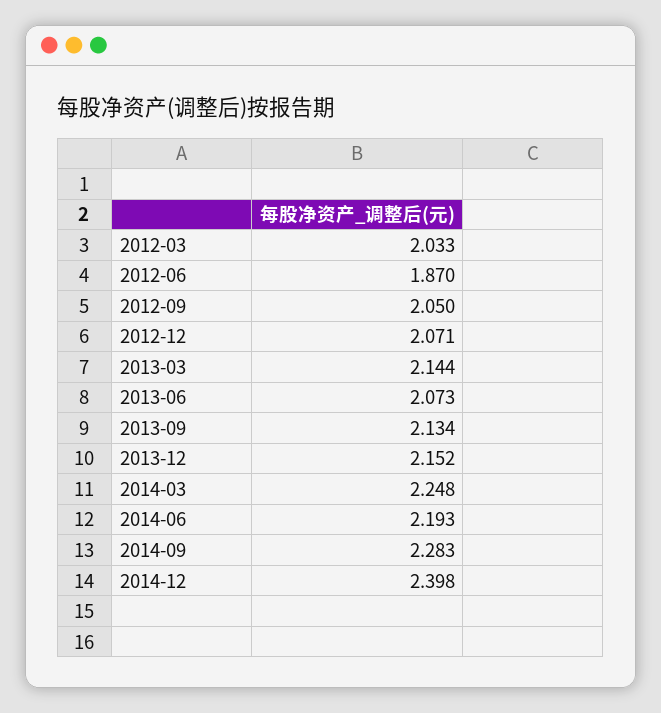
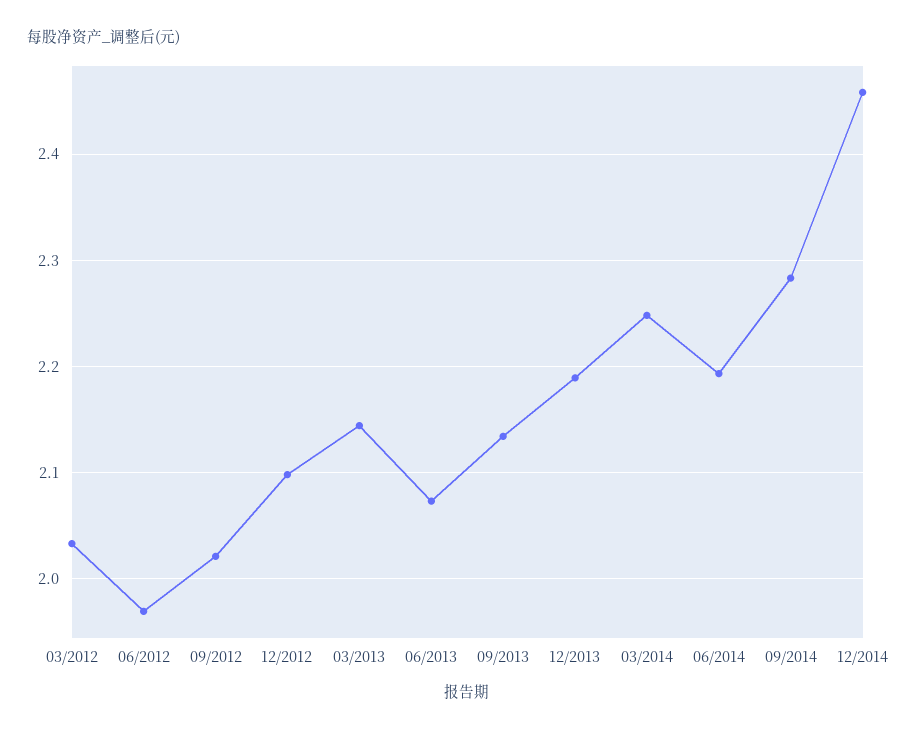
2012-06: 1.87 -> 1.97
2012-09: 2.05 -> 2.02
2012-12: 2.071 -> 2.1
2013-12: 2.152 -> 2.19
2014-12: 2.398 -> 2.46

